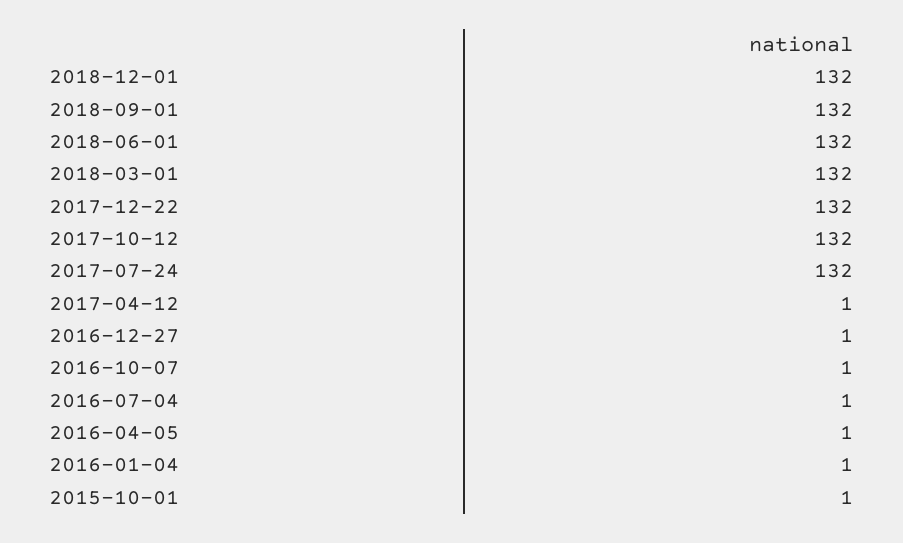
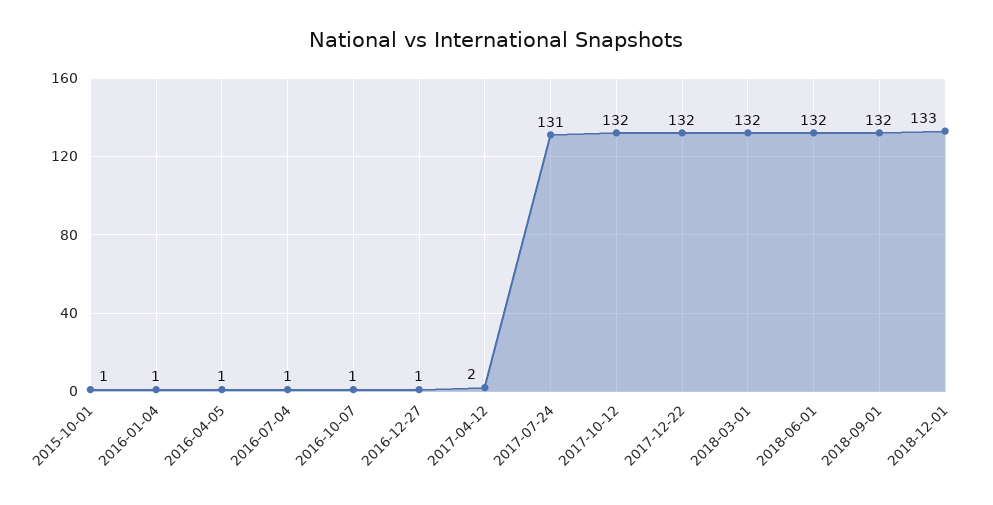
2018-12-01: 132 -> 133
2017-07-24: 132 -> 131
2017-04-12: 1 -> 2

